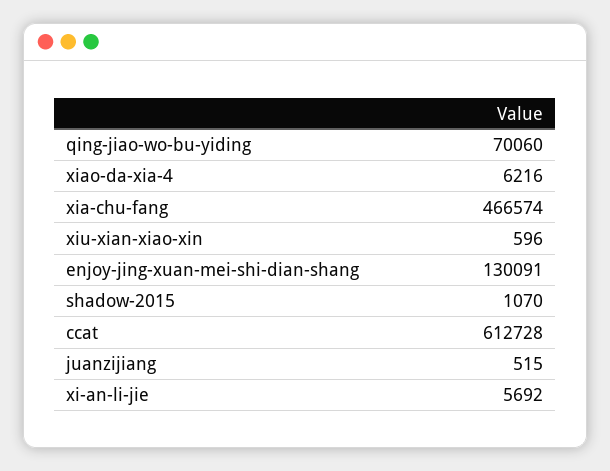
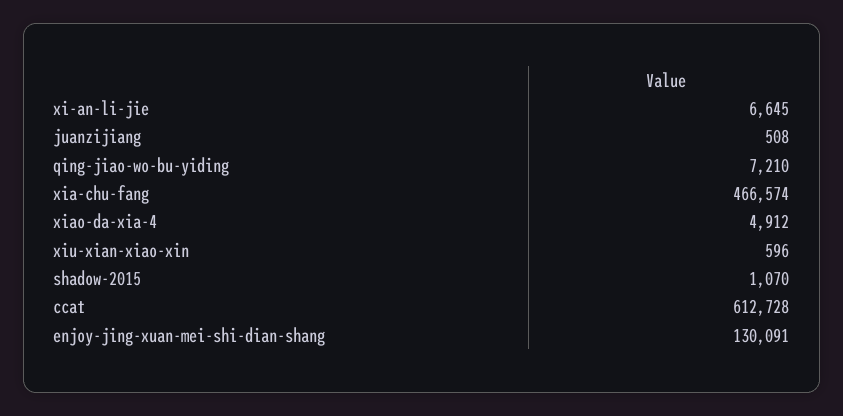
qing-jiao-wo-bu-yiding: 70060 -> 7210
xiao-da-xia-4: 6216 -> 4912
juanzijiang: 515 -> 508
xi-an-li-jie: 5692 -> 6645

